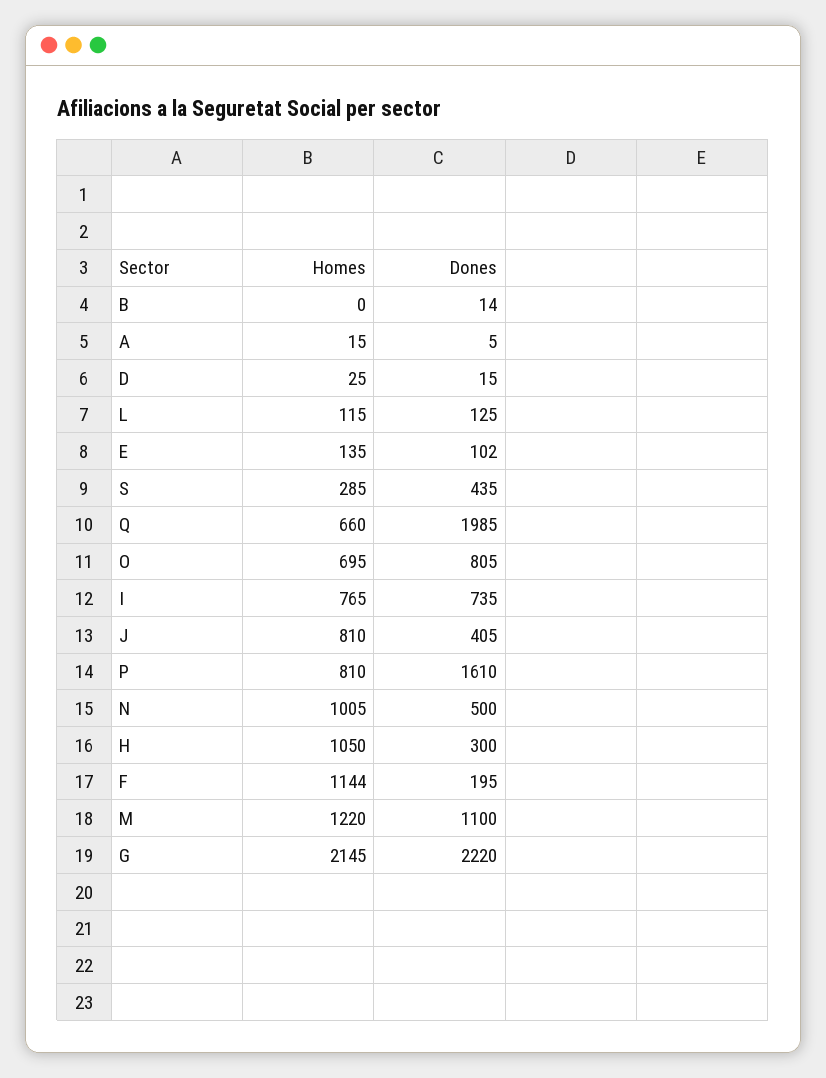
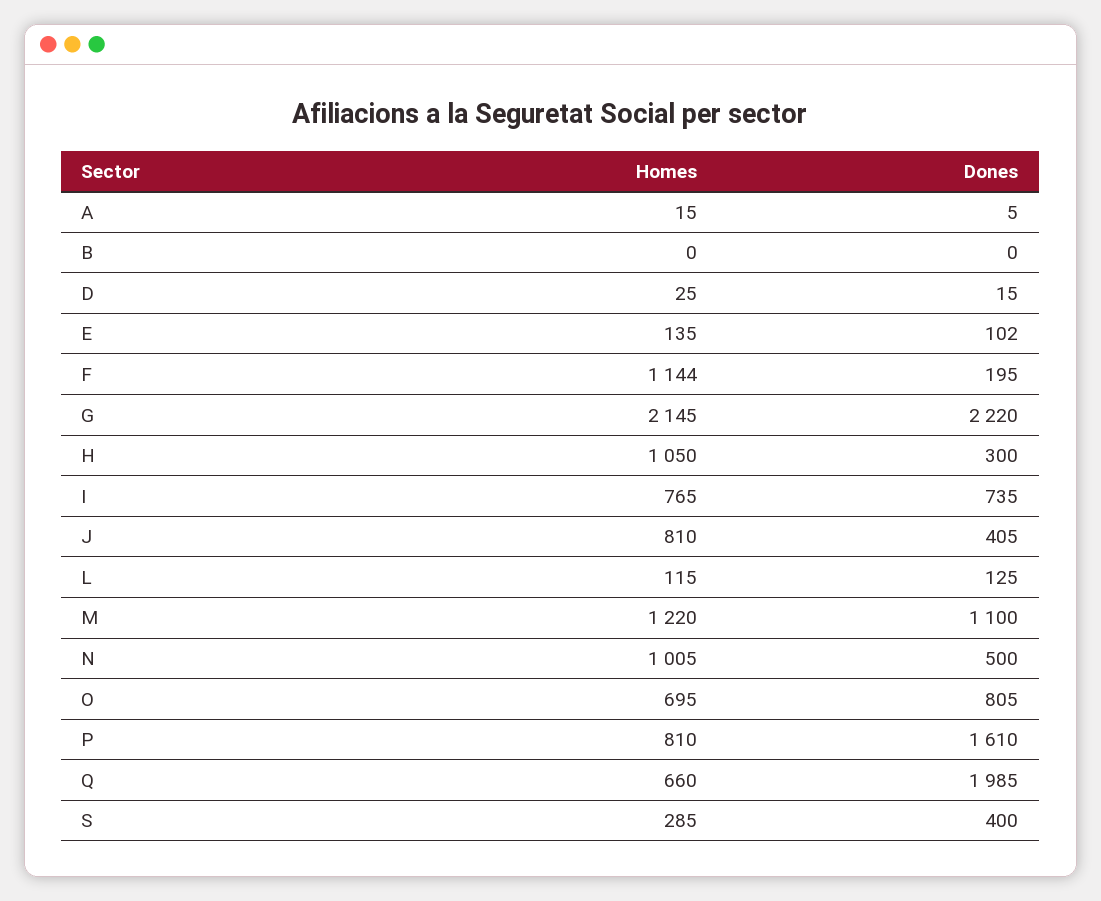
Dones, B: 14 -> 0
Dones, S: 435 -> 400

